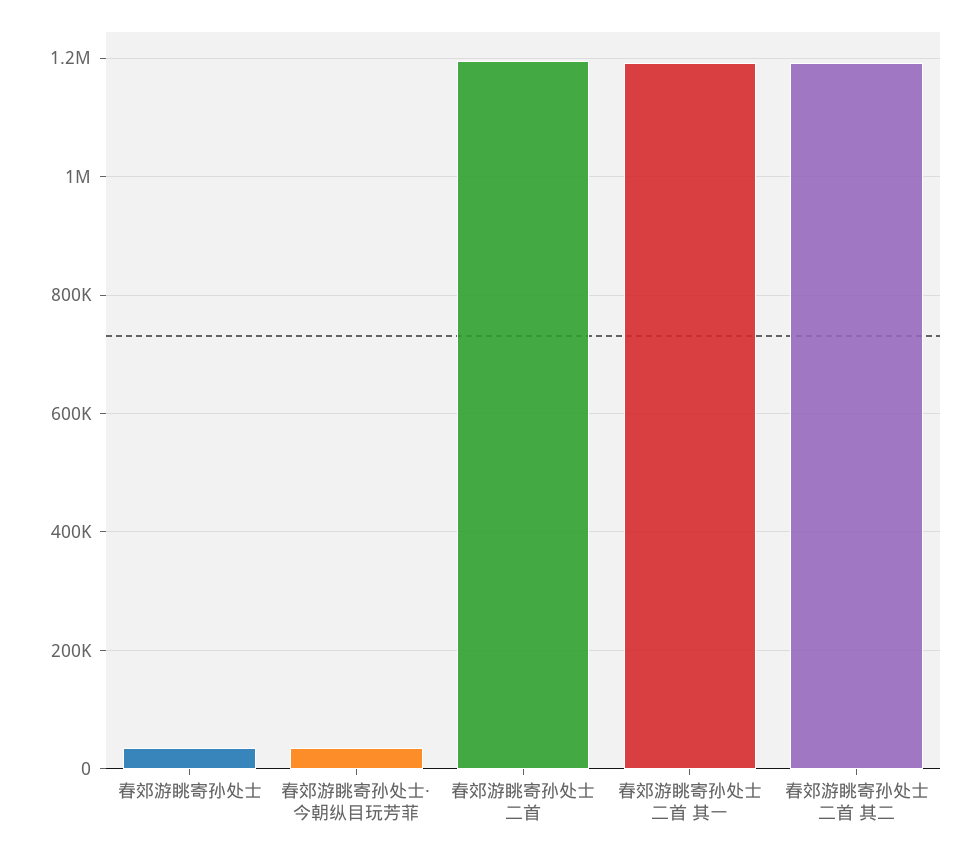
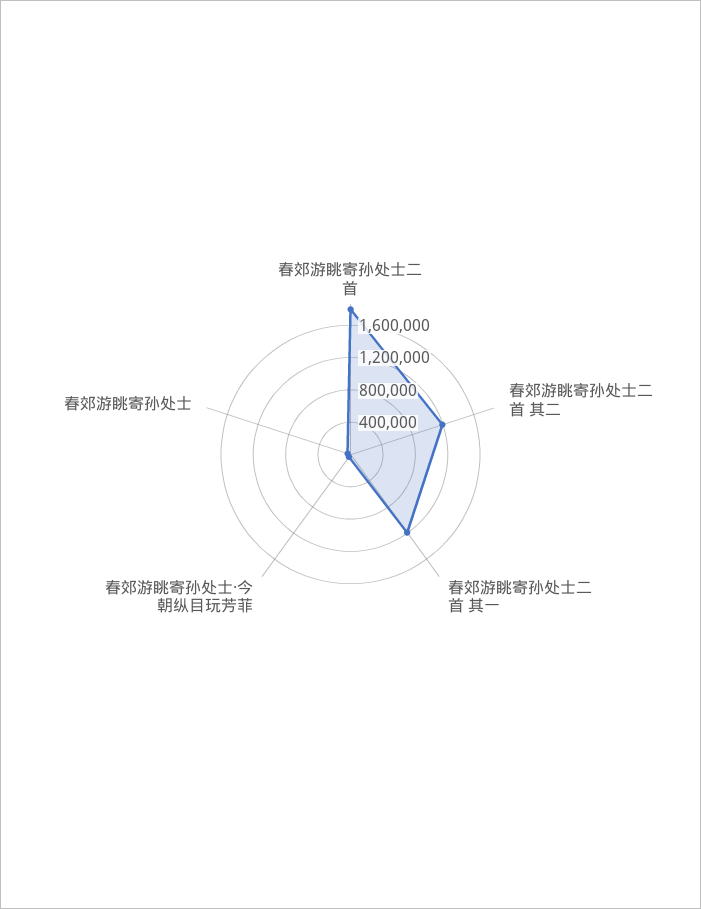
春郊游眺寄孙处士二首: 1200000 -> 1800000

